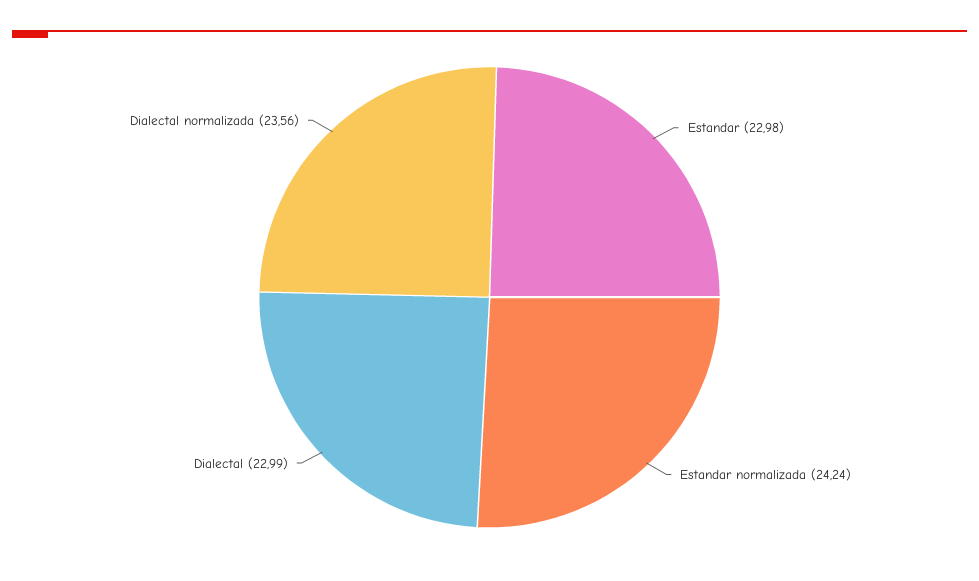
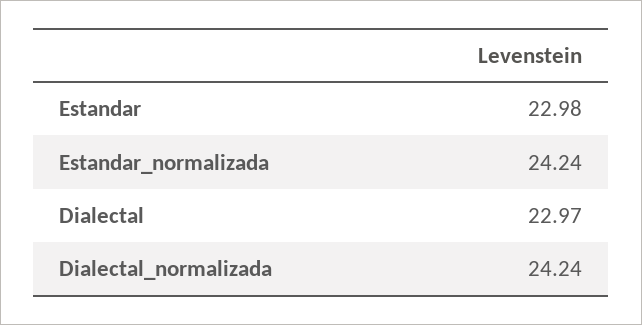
Dialectal: 22.99 -> 22.97
Dialectal normalizada: 23.56 -> 24.24

